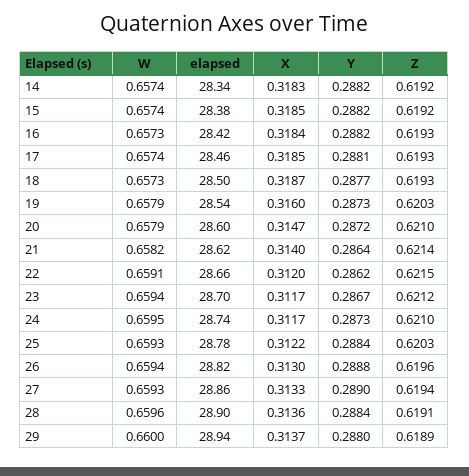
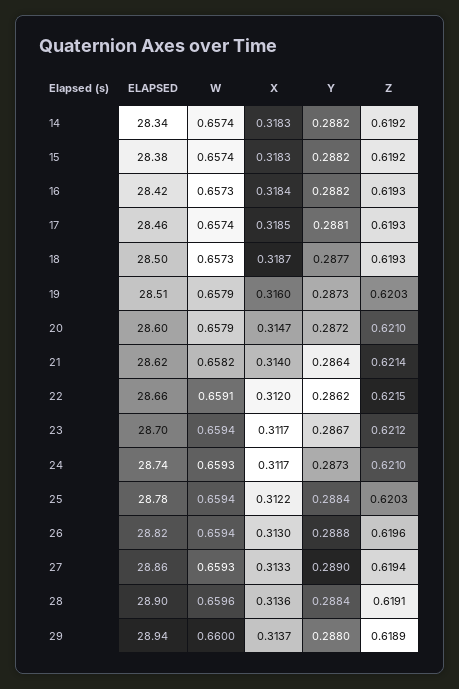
X, 15: 0.3185 -> 0.3183
elapsed, 19: 28.54 -> 28.51
W, 24: 0.6595 -> 0.6593
W, 25: 0.6593 -> 0.6594

